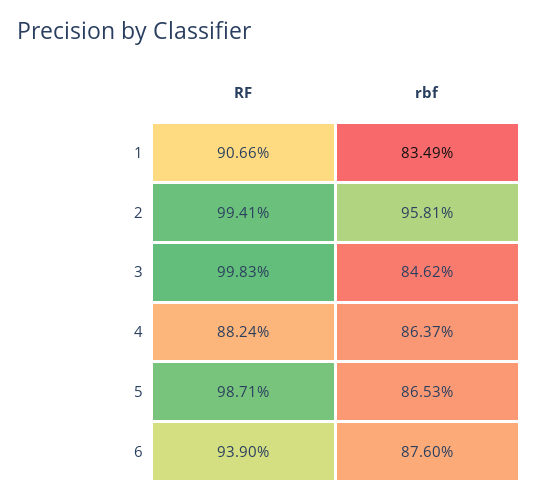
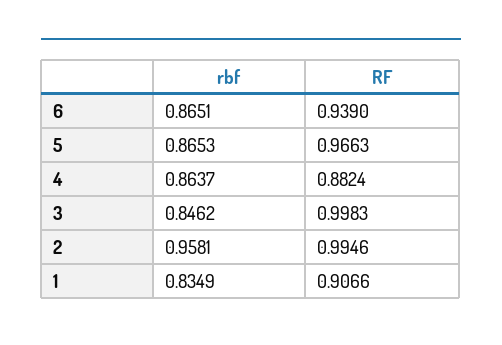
RF, 2: 0.9941 -> 0.9946
RF, 5: 0.9871 -> 0.9663
rbf, 6: 0.876 -> 0.8651

